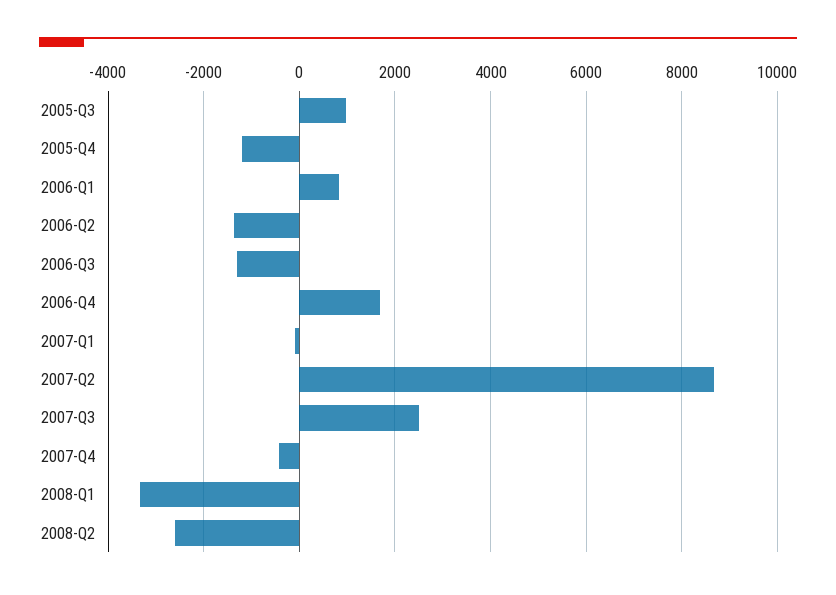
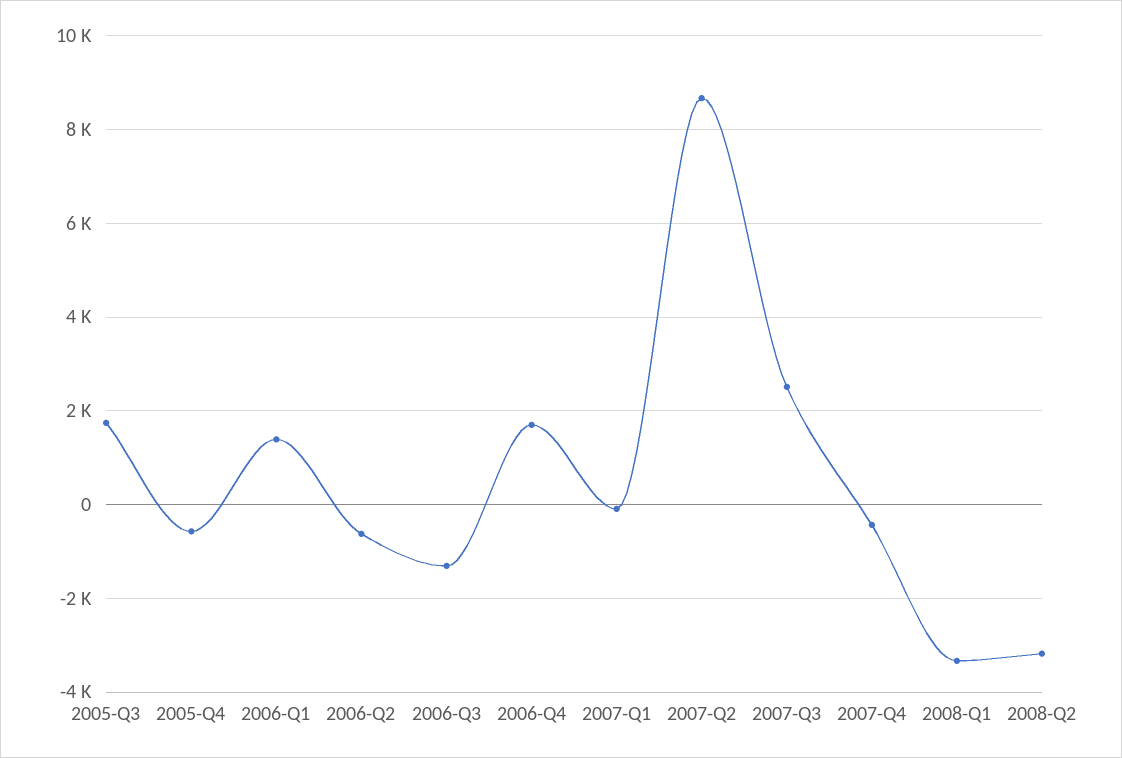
2005-Q3: 1000 -> 1800
2005-Q4: -1200 -> -600
2006-Q1: 800 -> 1400
2006-Q2: -1400 -> -600
2008-Q2: -2600 -> -3200

